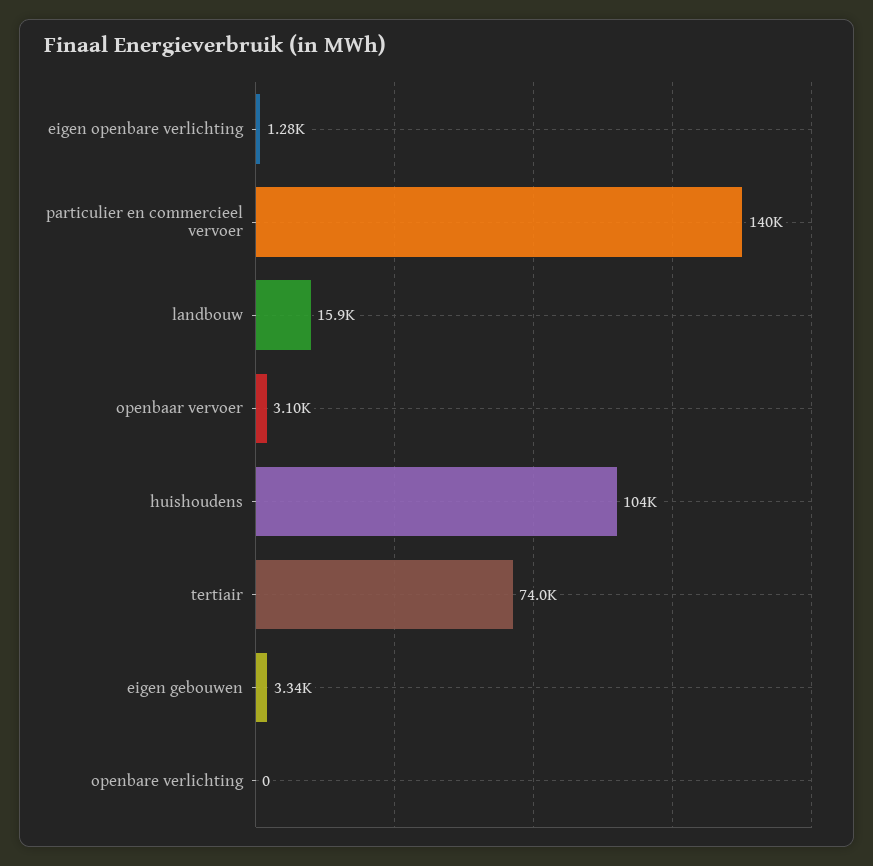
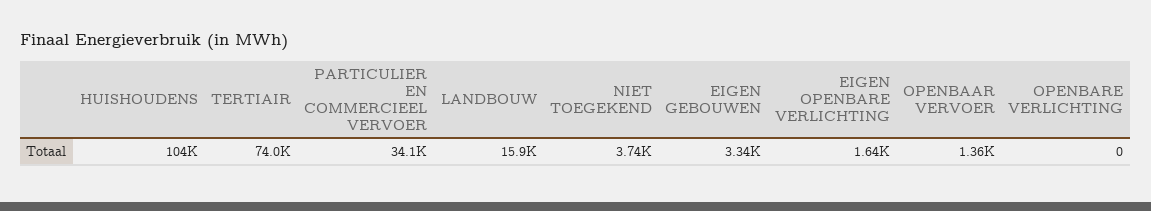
eigen openbare verlichting: 1280 -> 1640
particulier en commercieel vervoer: 140000 -> 34100
openbaar vervoer: 3100 -> 1360
NIET TOEGEKEND: none -> 3740

